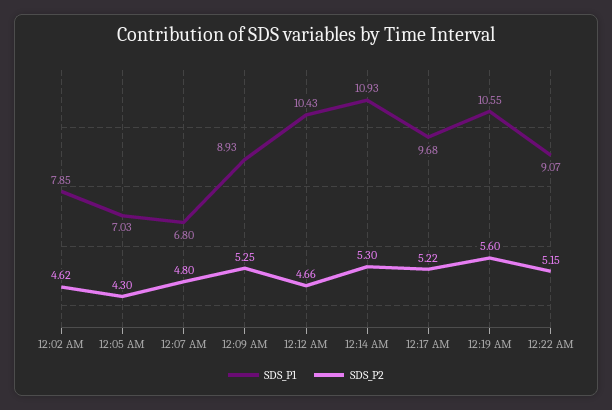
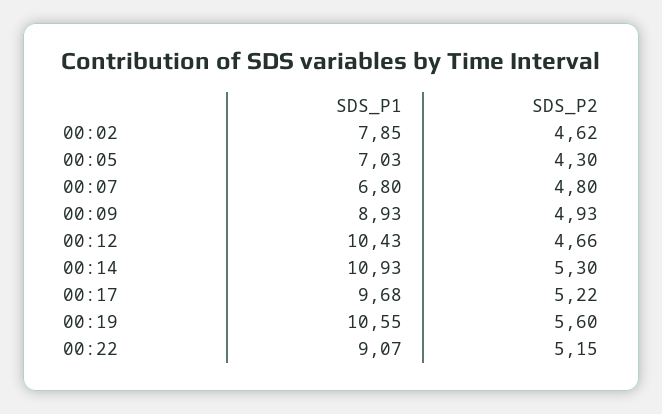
SDS_P2, 12:09 AM: 5.25 -> 4.93

